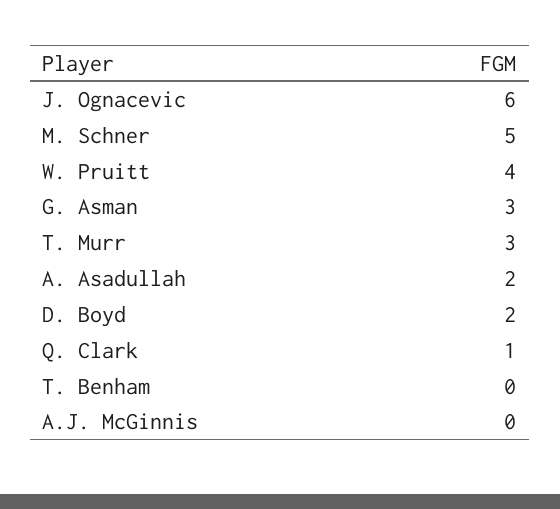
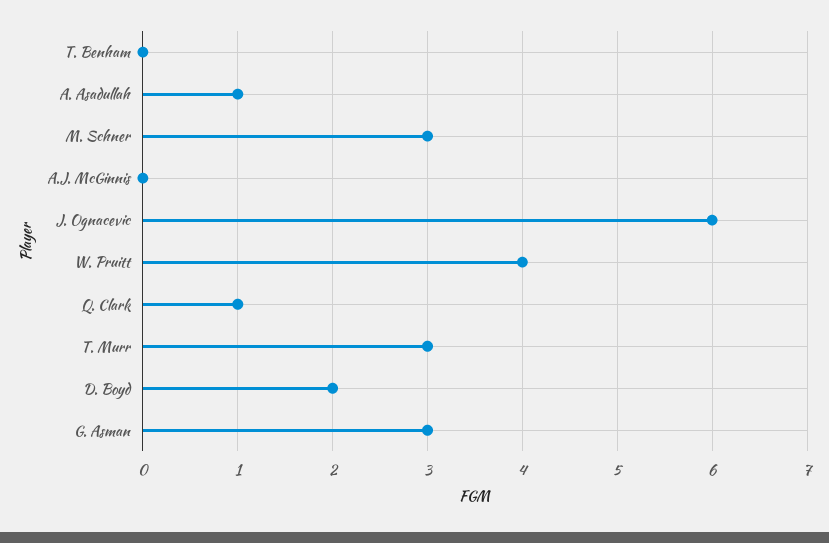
M. Schner: 5 -> 3
A. Asadullah: 2 -> 1

